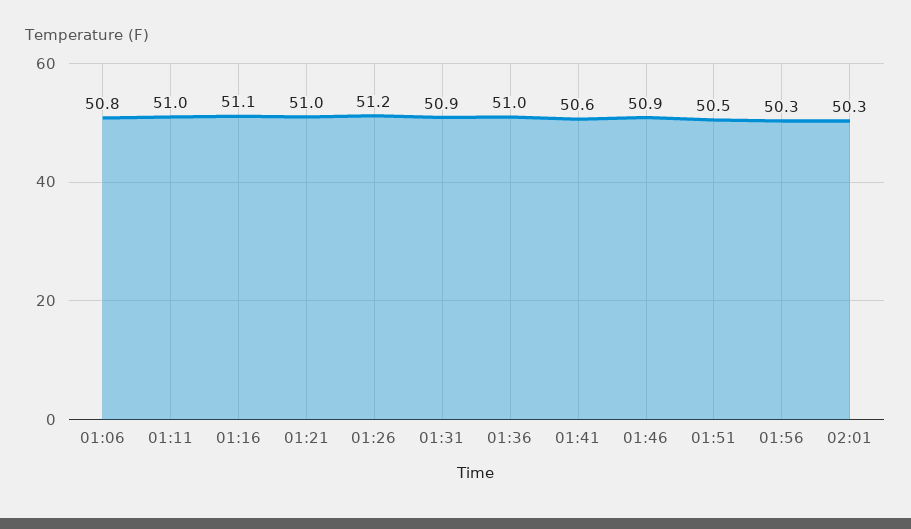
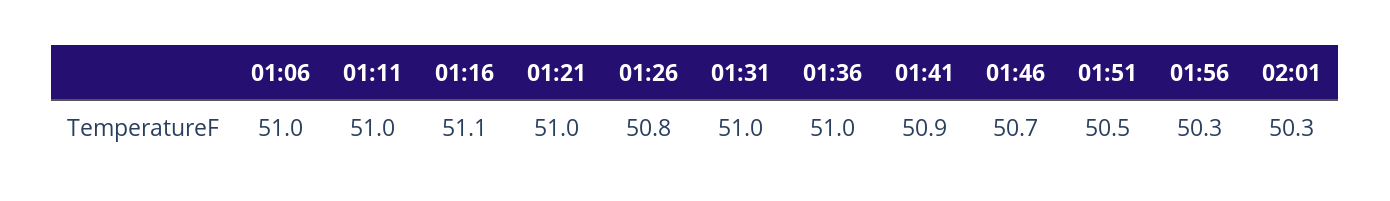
01:06: 50.8 -> 51
01:26: 51.2 -> 50.8
01:31: 50.9 -> 51
01:41: 50.6 -> 50.9
01:46: 50.9 -> 50.7

